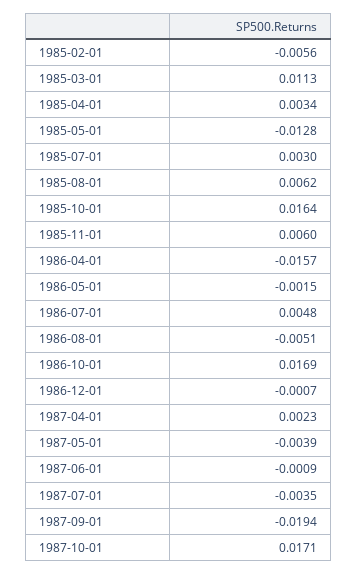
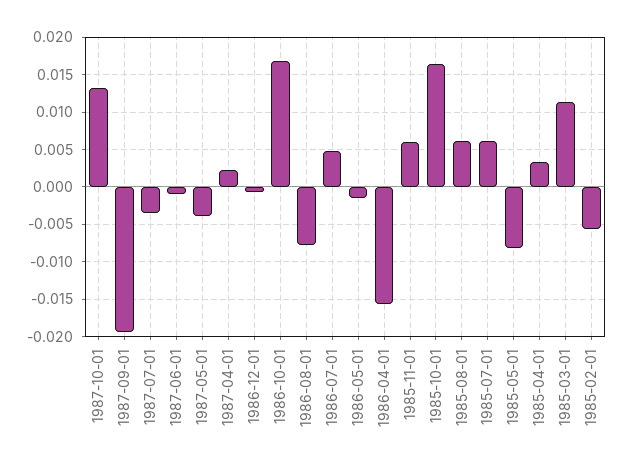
1985-05-01: -0.0128 -> -0.008
1985-07-01: 0.003 -> 0.006
1986-08-01: -0.0051 -> -0.008
1987-10-01: 0.0171 -> 0.013

